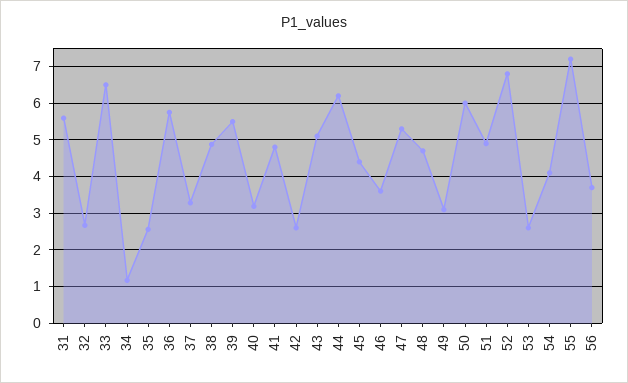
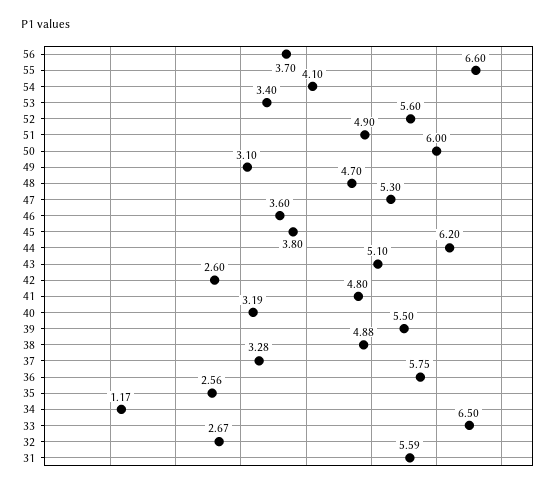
45: 4.4 -> 3.8
52: 6.8 -> 5.6
53: 2.6 -> 3.4
55: 7.2 -> 6.6

